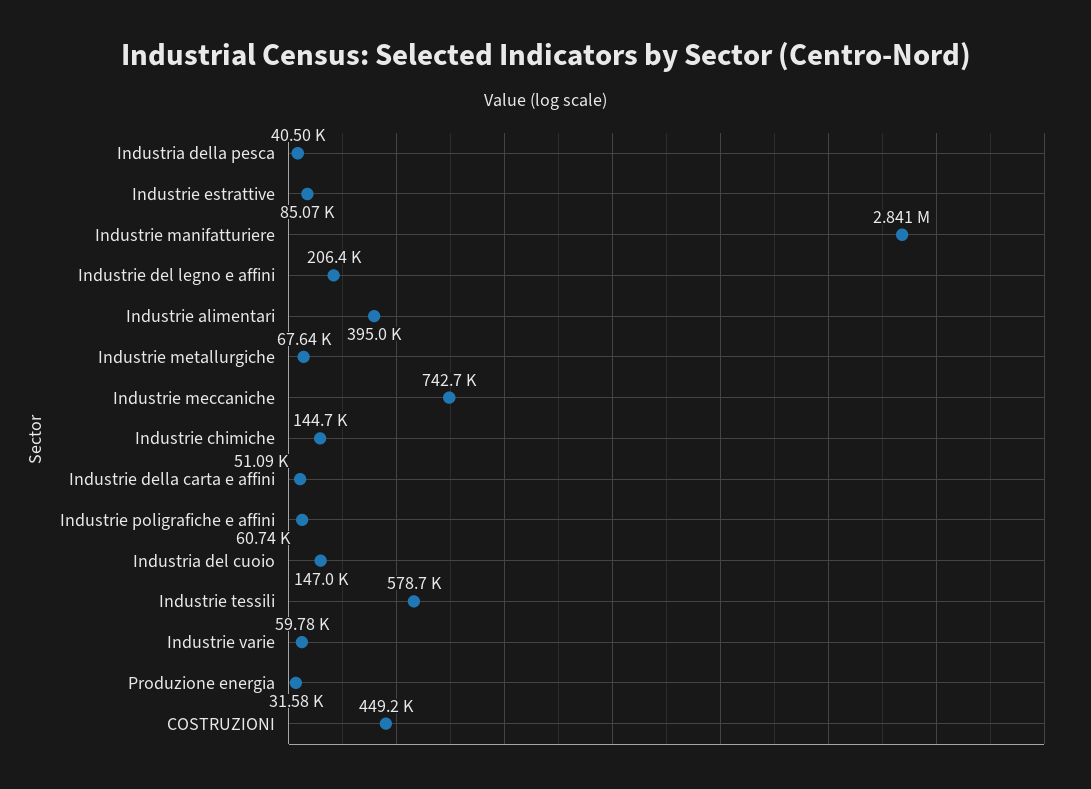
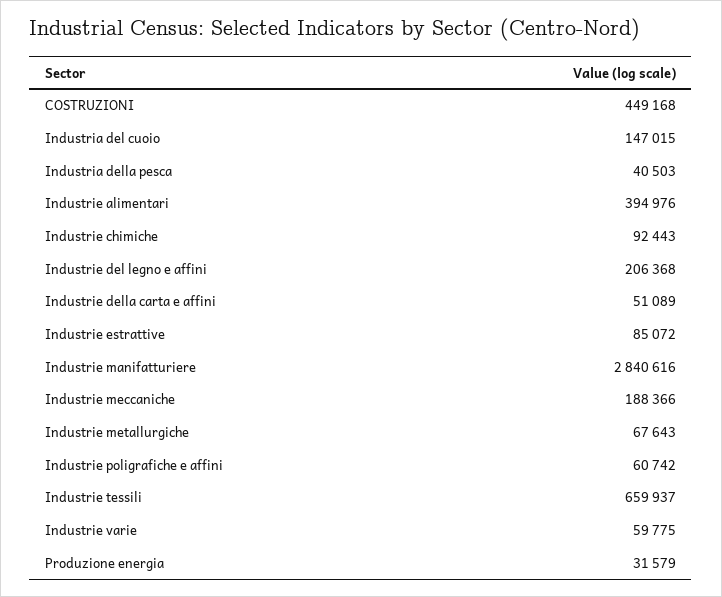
Industrie meccaniche: 742700 -> 188366
Industrie chimiche: 144700 -> 92443
Industrie tessili: 578700 -> 659937

